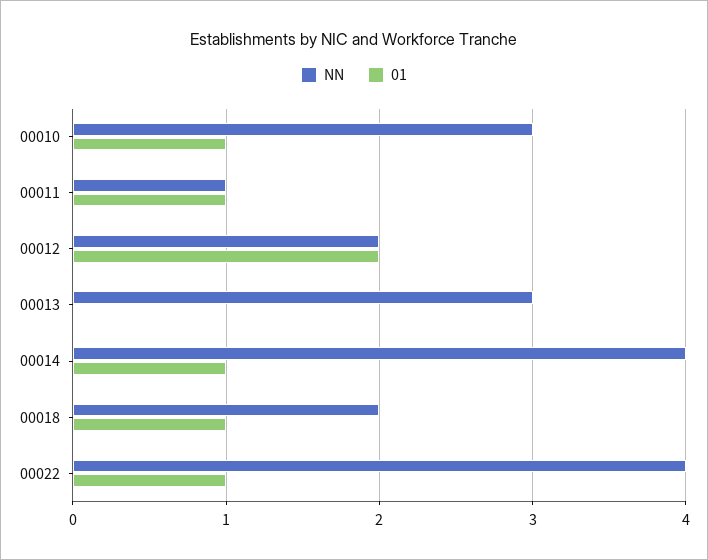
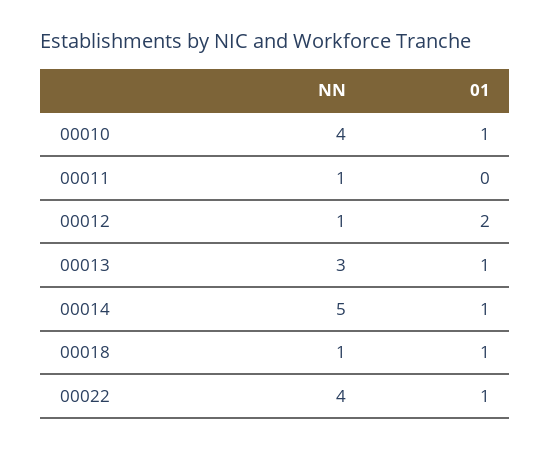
NN, 00010: 3 -> 4
01, 00011: 1 -> 0
NN, 00012: 2 -> 1
01, 00013: 0 -> 1
NN, 00014: 4 -> 5
NN, 00018: 2 -> 1

